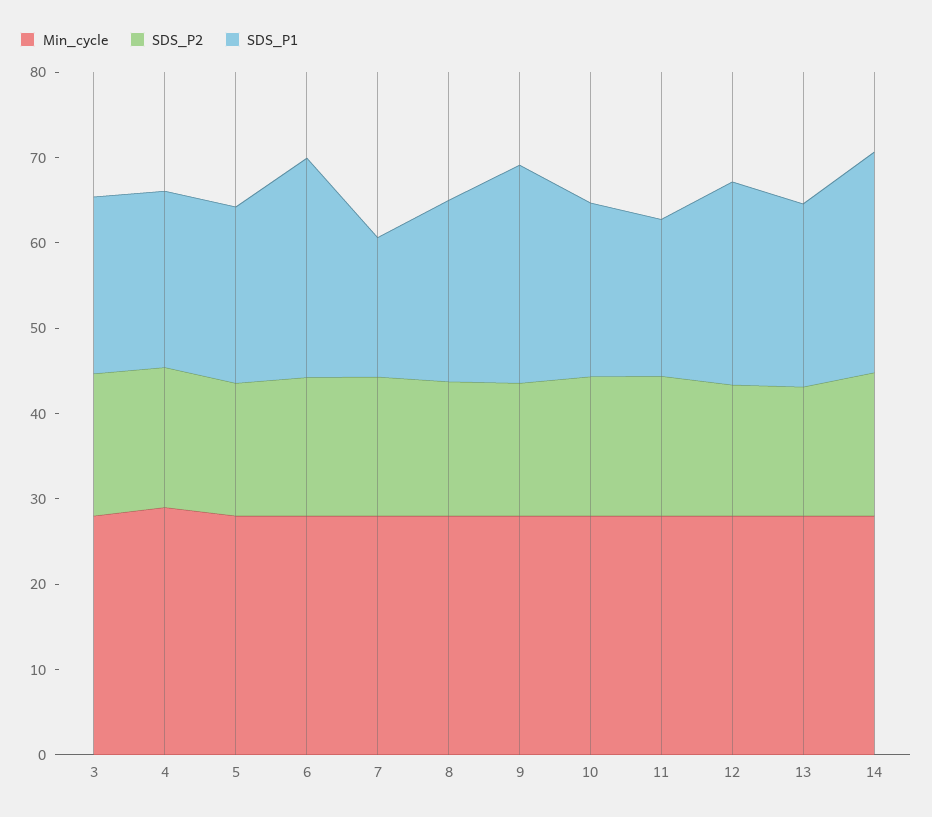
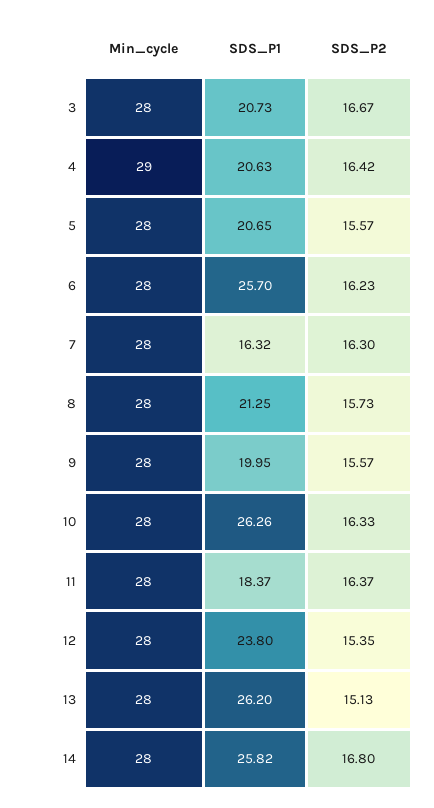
SDS_P1, 9: 26 -> 19.95
SDS_P1, 10: 20 -> 26.26
SDS_P1, 13: 22 -> 26.2

